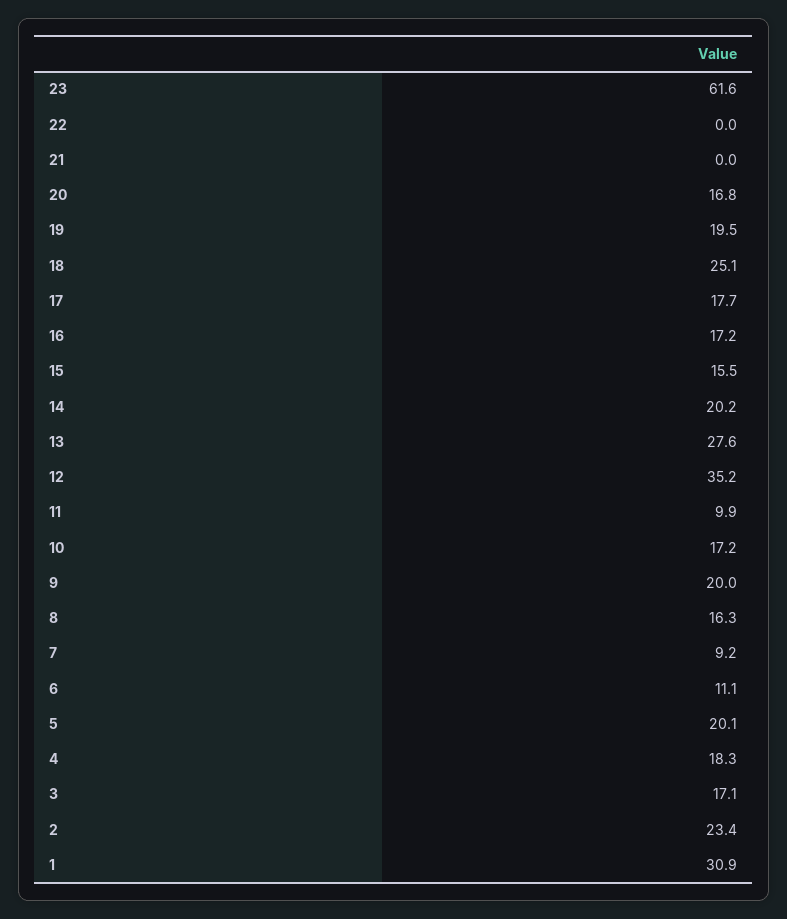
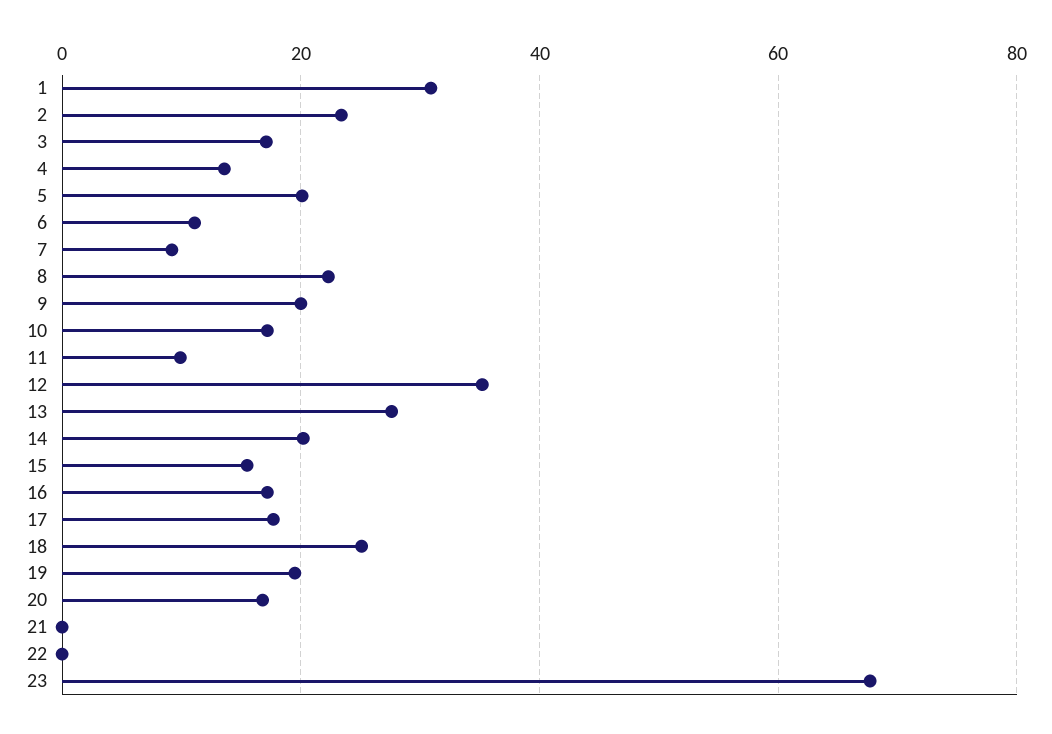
23: 61.6 -> 68
8: 16.3 -> 22
4: 18.3 -> 14

